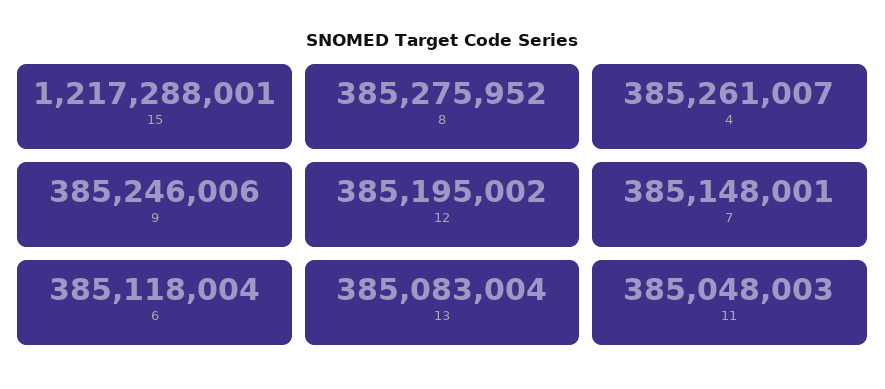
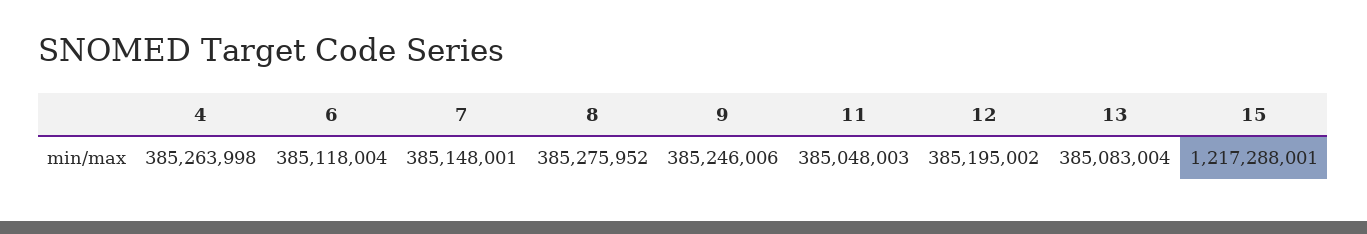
4: 385261007 -> 385263998

